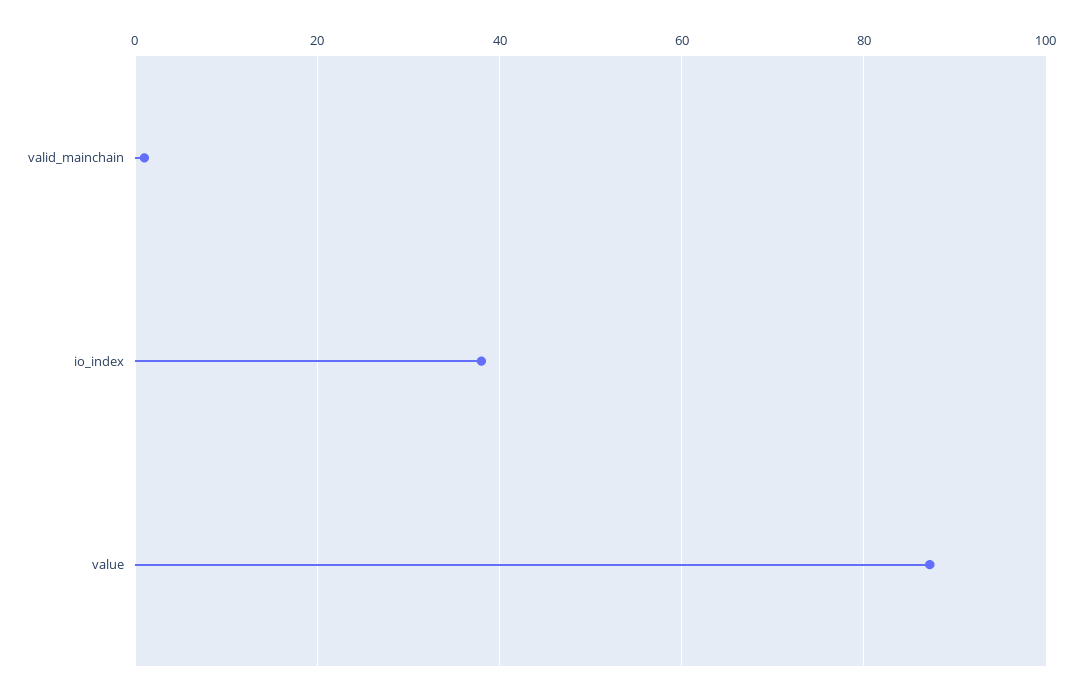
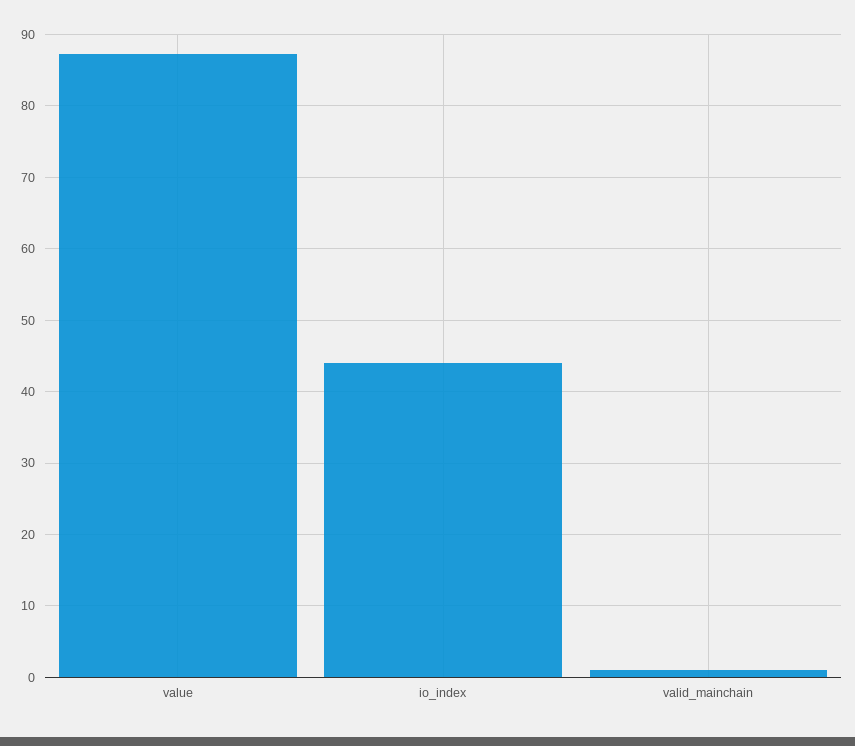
io_index: 38 -> 44

